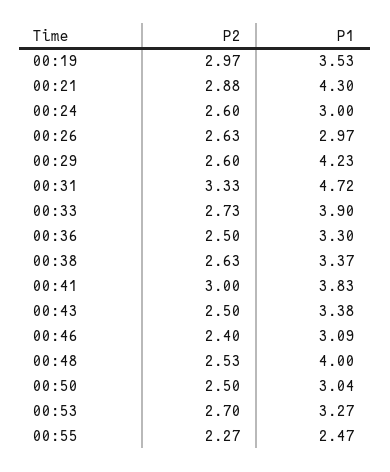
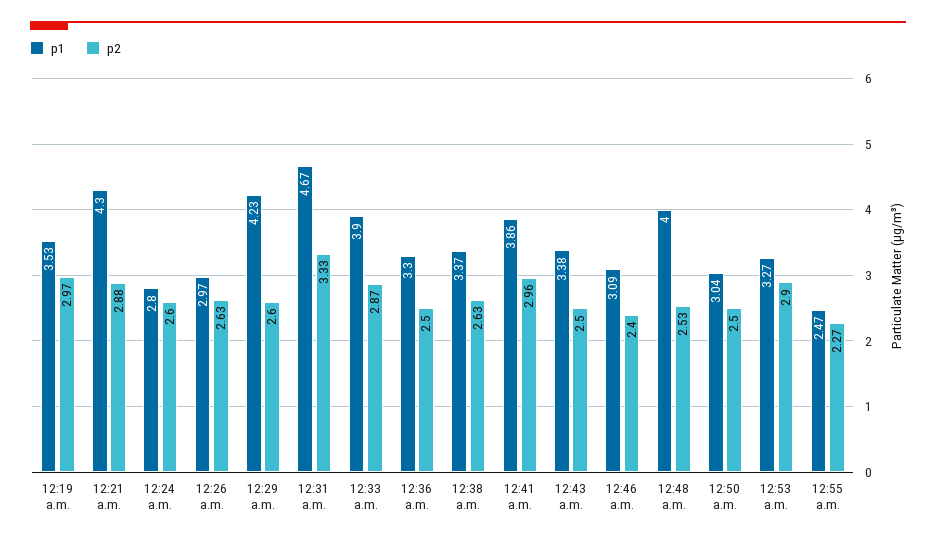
P1, 00:24: 3 -> 2.8
P1, 00:31: 4.72 -> 4.67
P2, 00:33: 2.73 -> 2.87
P2, 00:41: 3 -> 2.96
P1, 00:41: 3.83 -> 3.86
P2, 00:53: 2.7 -> 2.9

